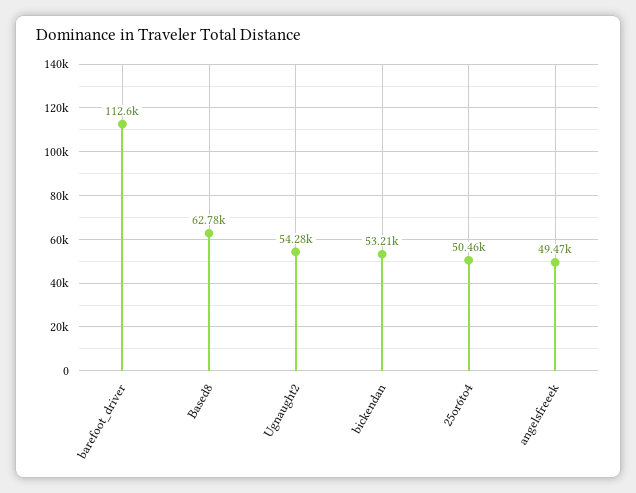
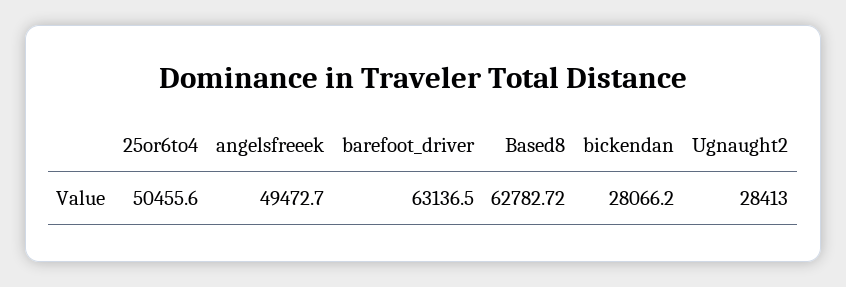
barefoot_driver: 112600 -> 63136.5
Ugnaught2: 54280 -> 28413
bickendan: 53210 -> 28066.2

